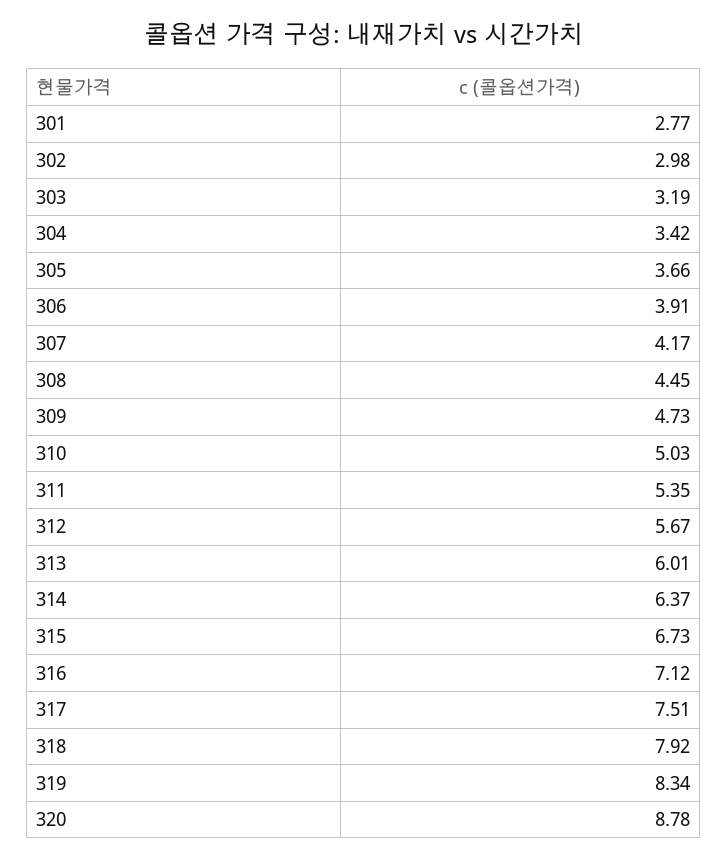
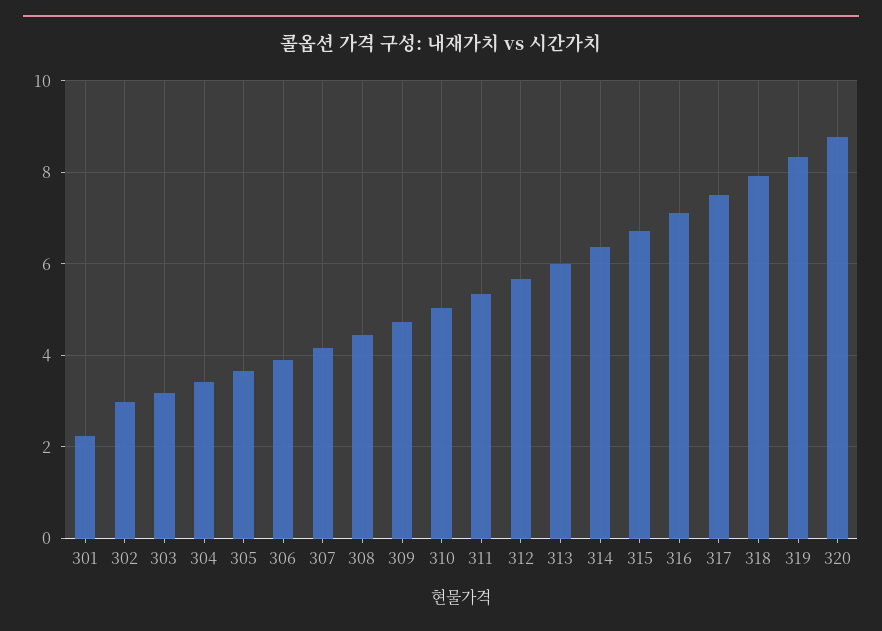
301: 2.77 -> 2.2

